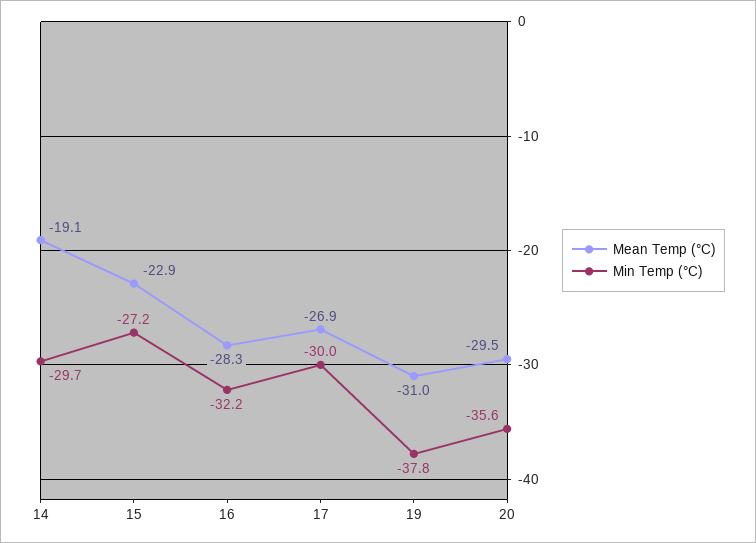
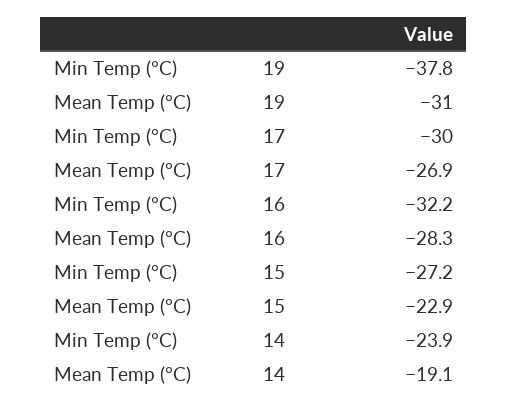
Min Temp (°C), 14: -29.7 -> -23.9
Mean Temp (°C), 20: -29.5 -> none
Min Temp (°C), 20: -35.6 -> none

